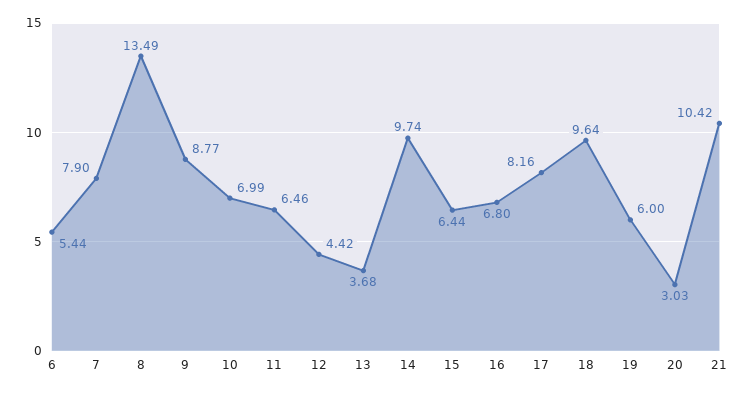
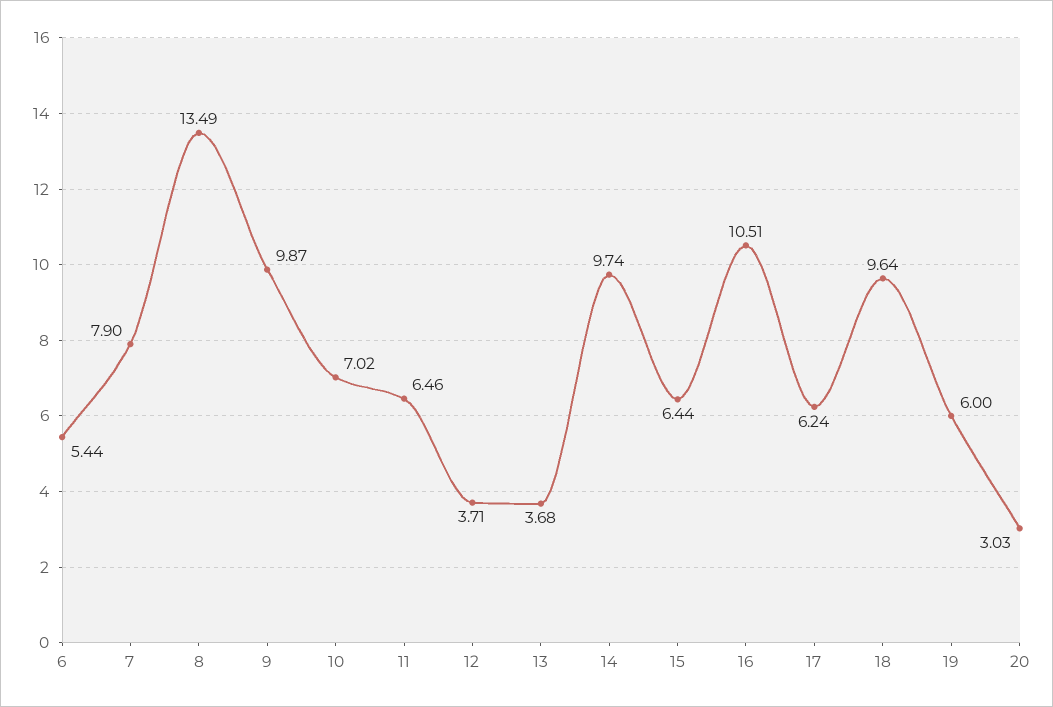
9: 8.77 -> 9.87
10: 6.99 -> 7.02
12: 4.42 -> 3.71
16: 6.8 -> 10.51
17: 8.16 -> 6.24
21: 10.42 -> none

